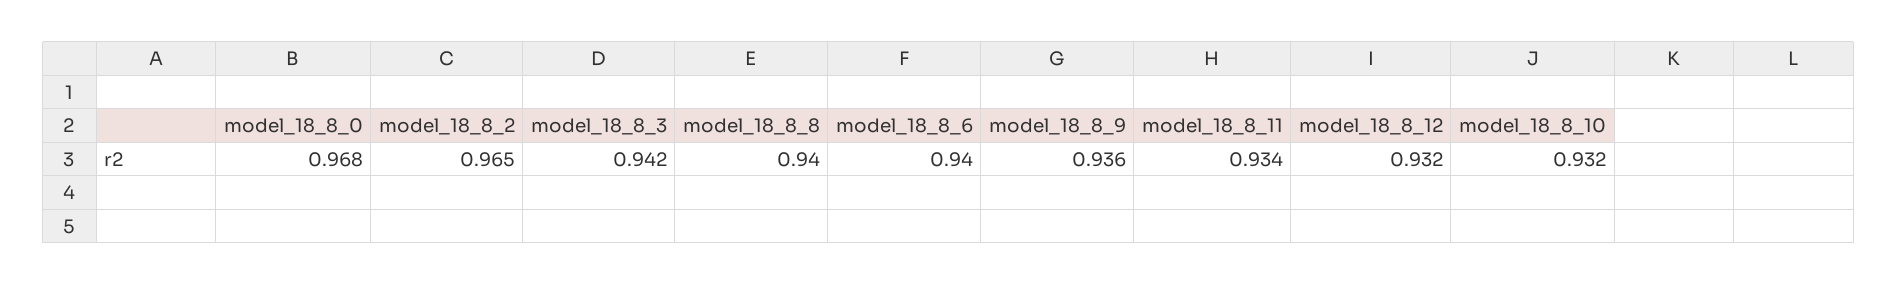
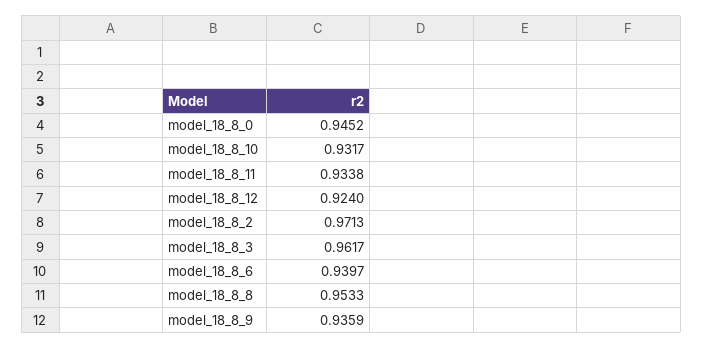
model_18_8_0: 0.968 -> 0.9452
model_18_8_2: 0.965 -> 0.9713
model_18_8_3: 0.942 -> 0.9617
model_18_8_8: 0.94 -> 0.9533
model_18_8_12: 0.932 -> 0.924

